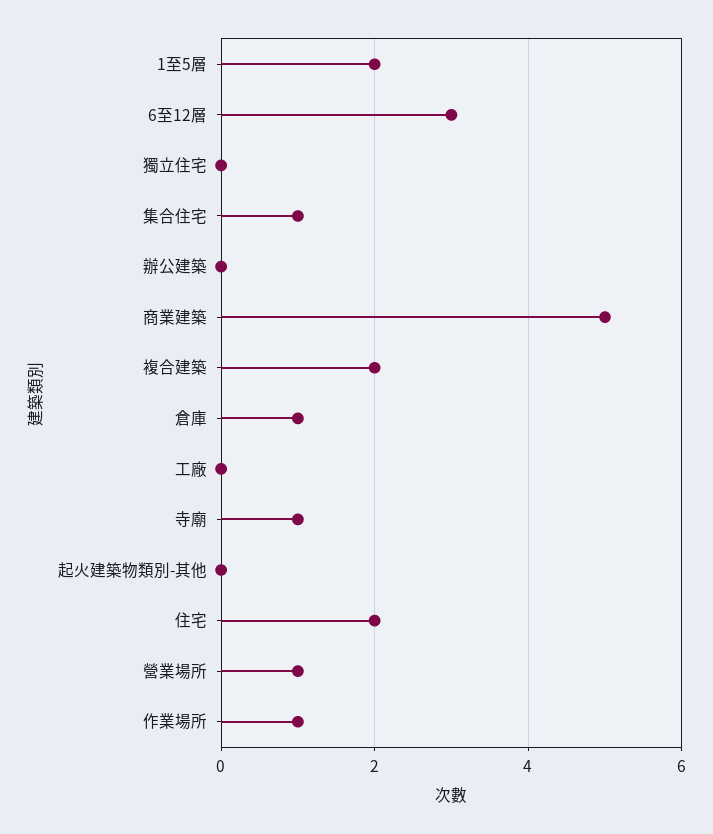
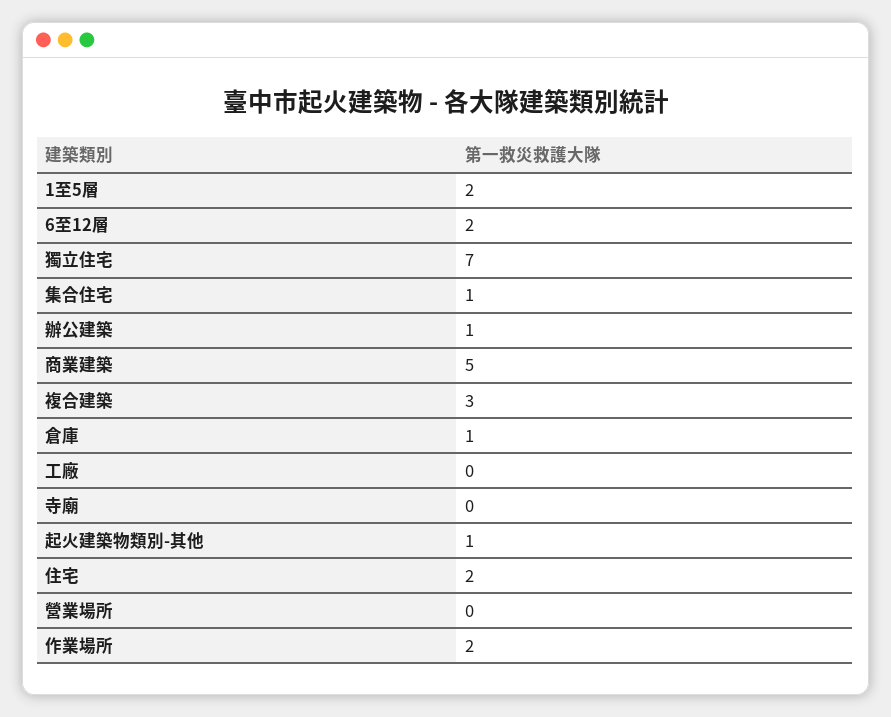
6至12層: 3 -> 2
獨立住宅: 0 -> 7
辦公建築: 0 -> 1
複合建築: 2 -> 3
寺廟: 1 -> 0
起火建築物類別-其他: 0 -> 1
營業場所: 1 -> 0
作業場所: 1 -> 2

